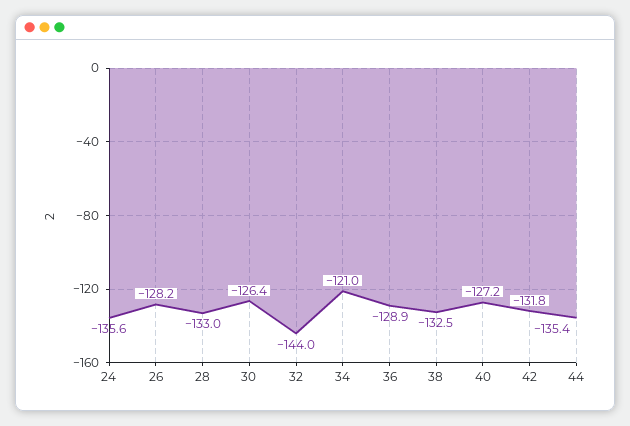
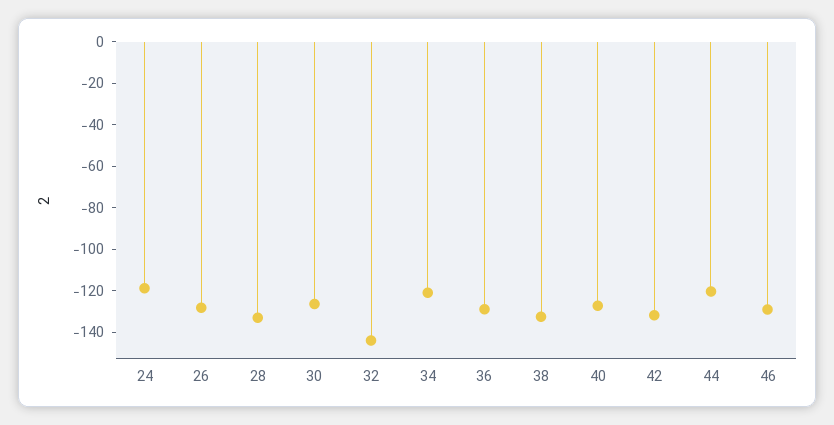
24: -135.6 -> -120
44: -135.4 -> -120
46: none -> -130

